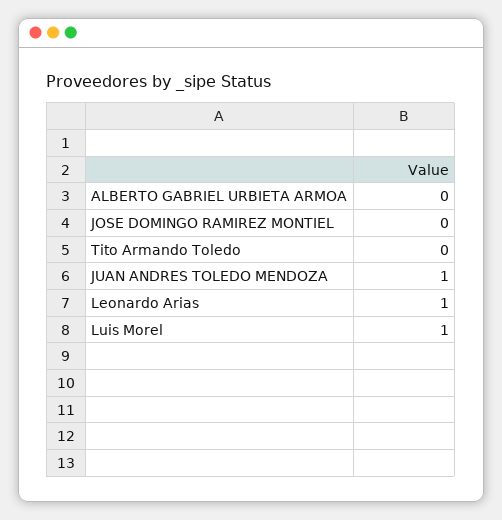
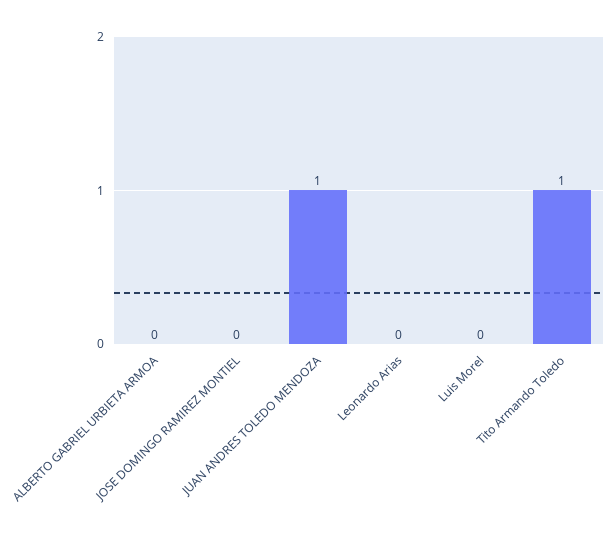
Tito Armando Toledo: 0 -> 1
Leonardo Arias: 1 -> 0
Luis Morel: 1 -> 0

